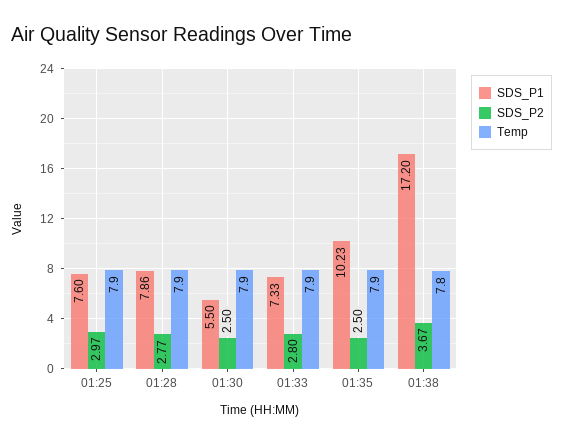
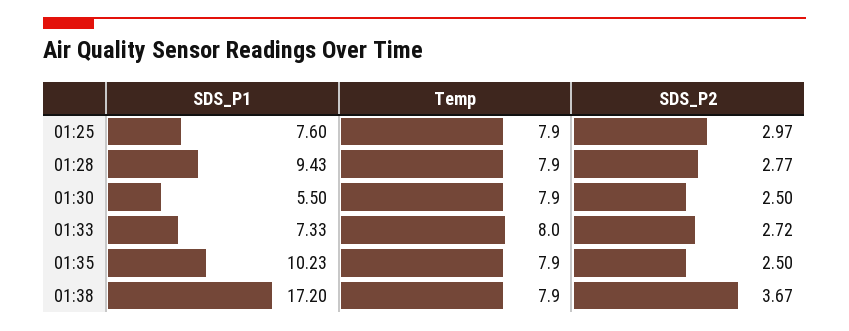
SDS_P1, 01:28: 7.86 -> 9.43
SDS_P2, 01:33: 2.8 -> 2.72
Temp, 01:33: 7.9 -> 8
Temp, 01:38: 7.8 -> 7.9

